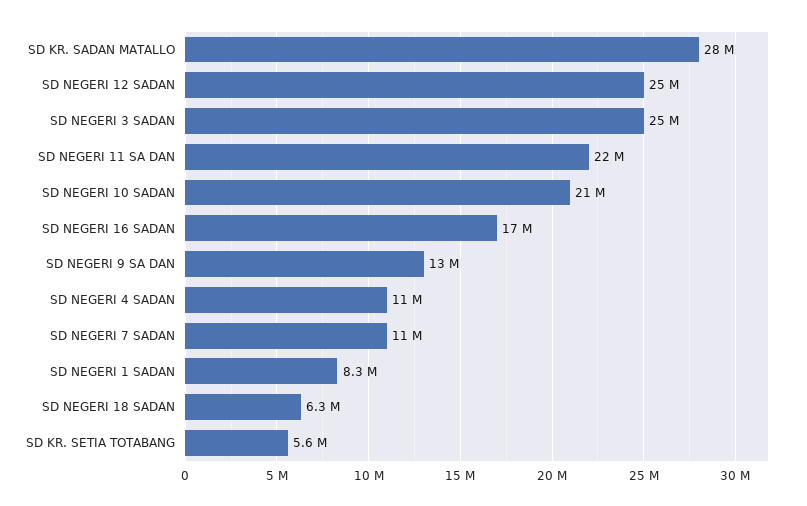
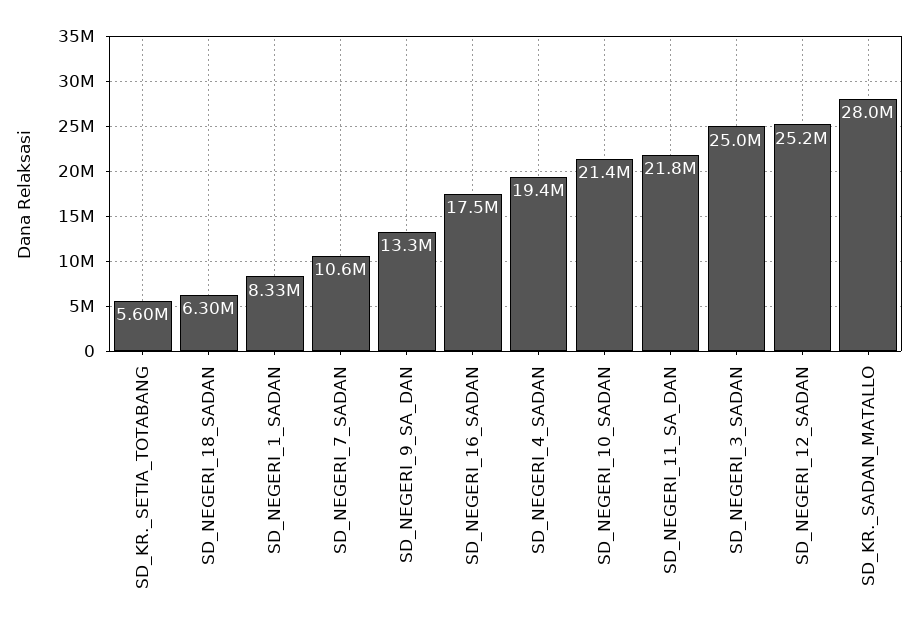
SD NEGERI 4 SADAN: 11000000 -> 19400000

